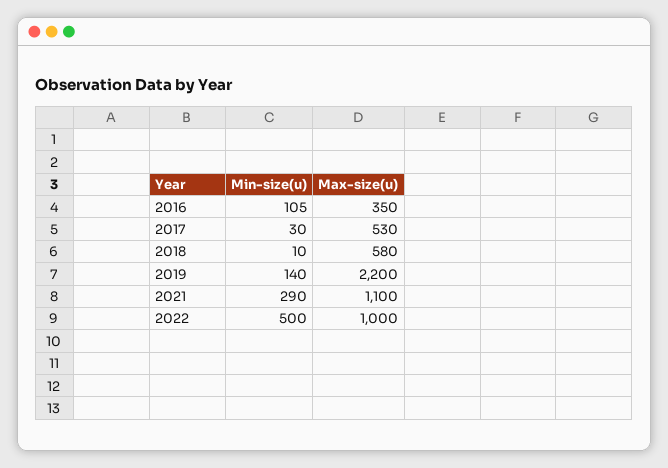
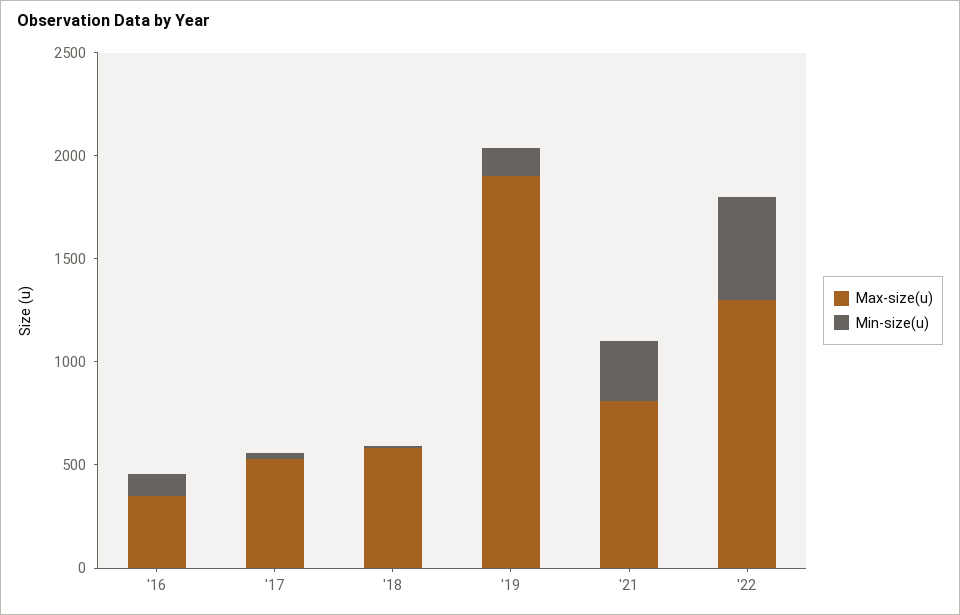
Max-size(u), 2019: 2200 -> 1900
Max-size(u), 2021: 1100 -> 800
Max-size(u), 2022: 1000 -> 1300

